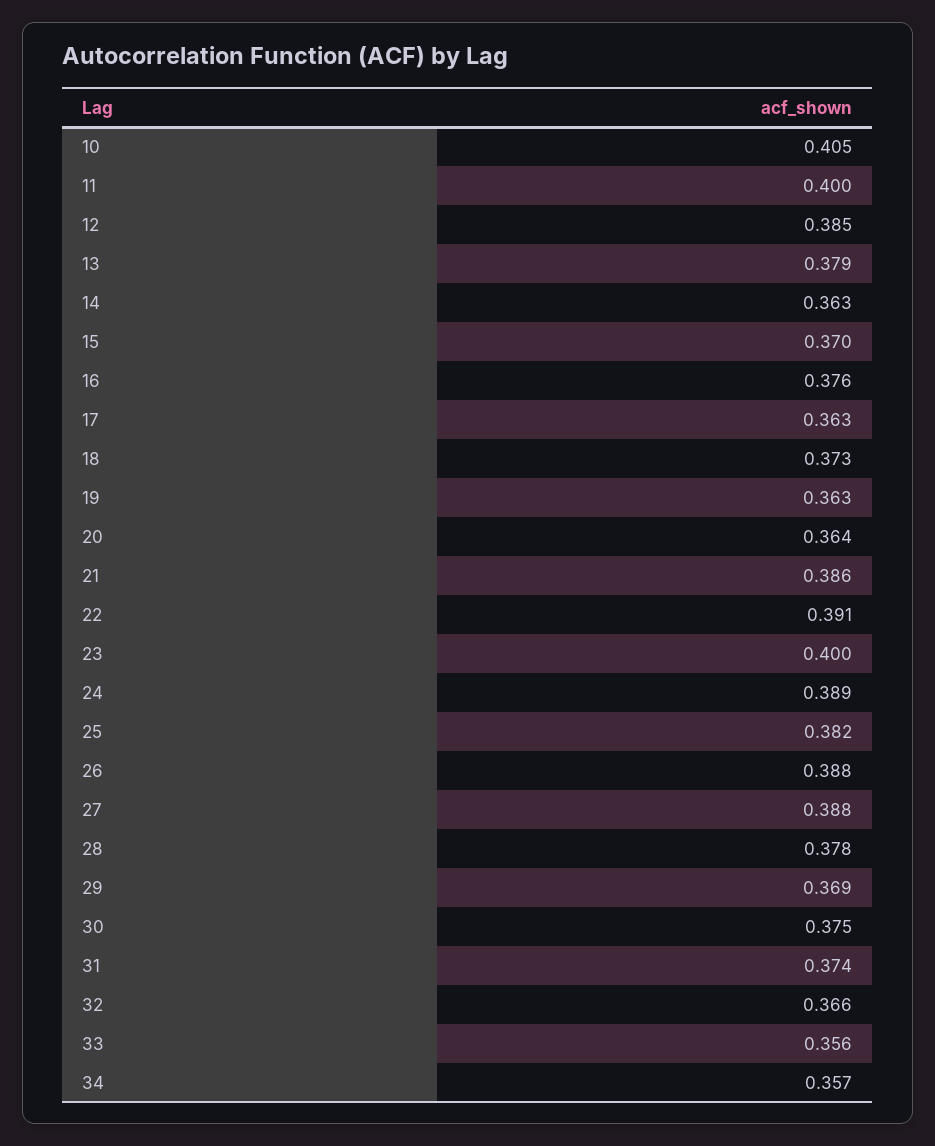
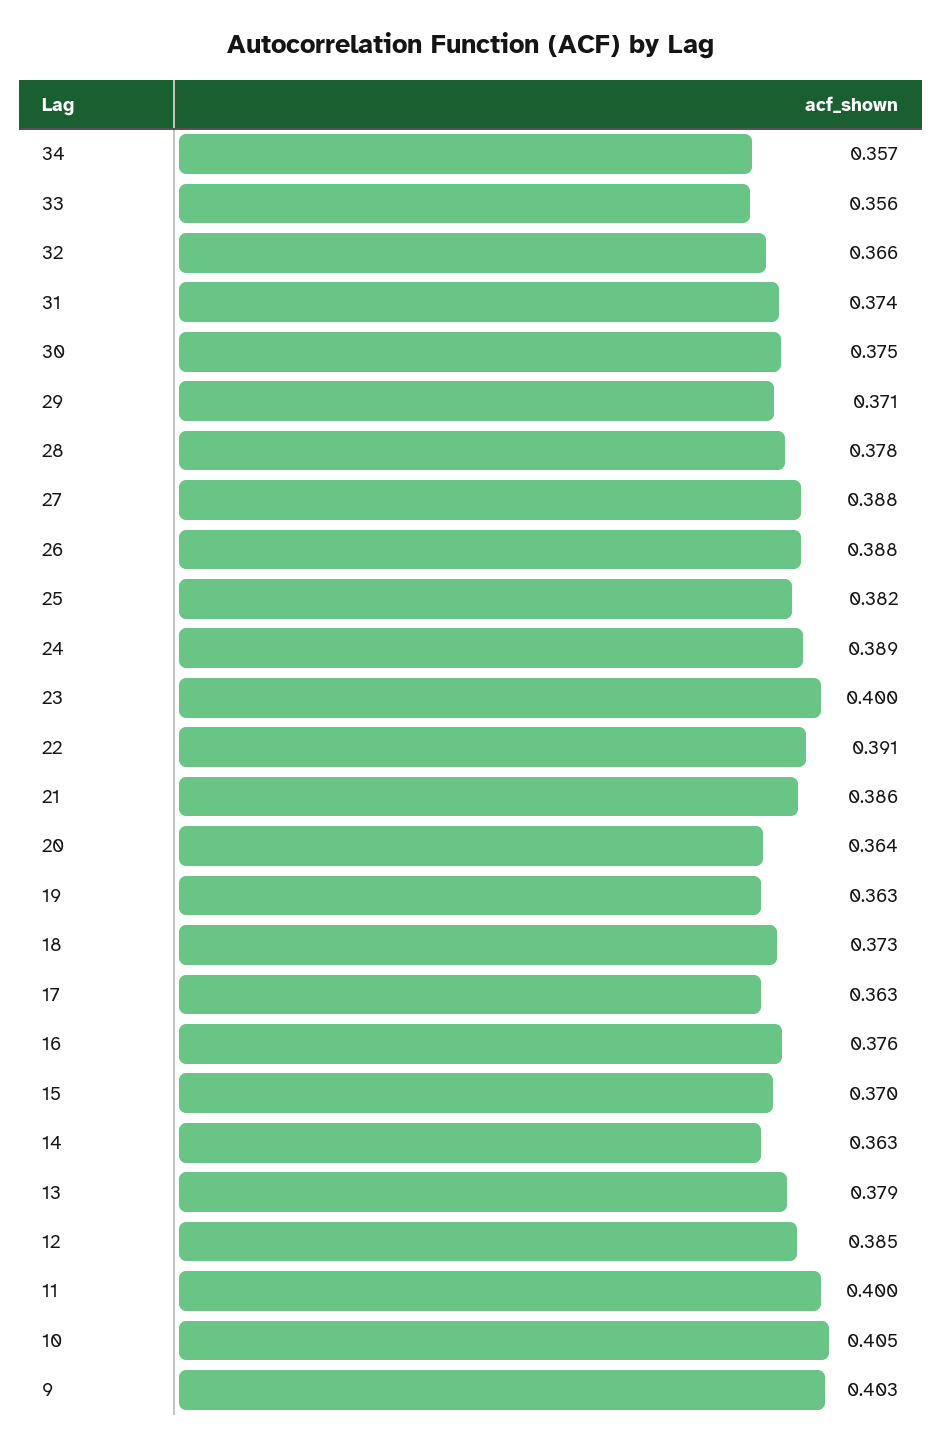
29: 0.369 -> 0.371
9: none -> 0.403

